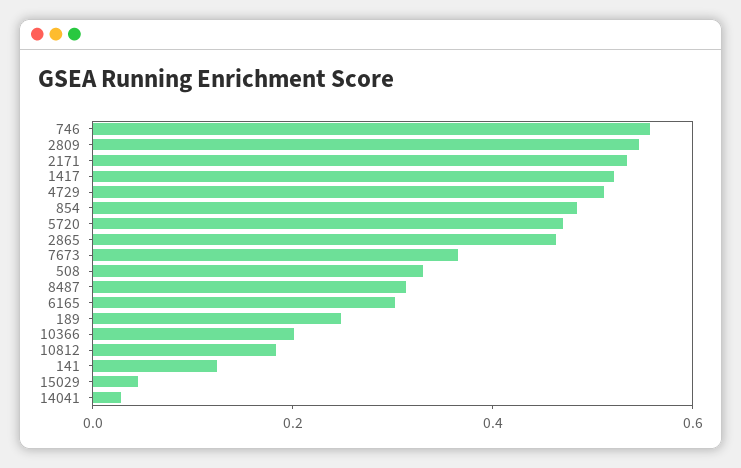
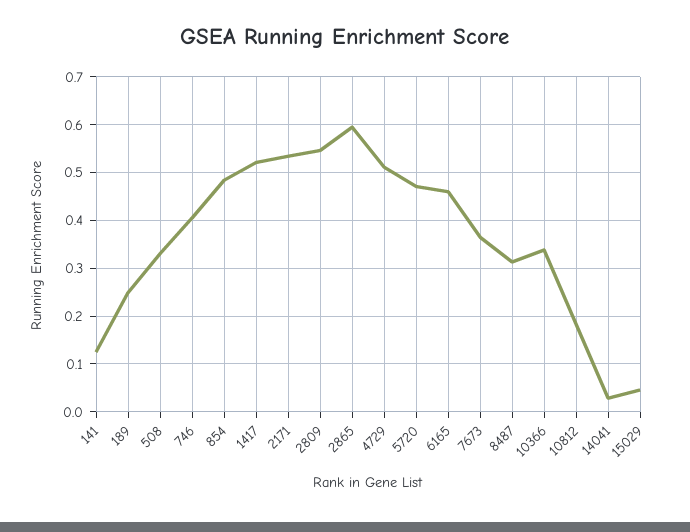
746: 0.55 -> 0.4
2865: 0.45 -> 0.6
6165: 0.3 -> 0.46
10366: 0.2 -> 0.34

